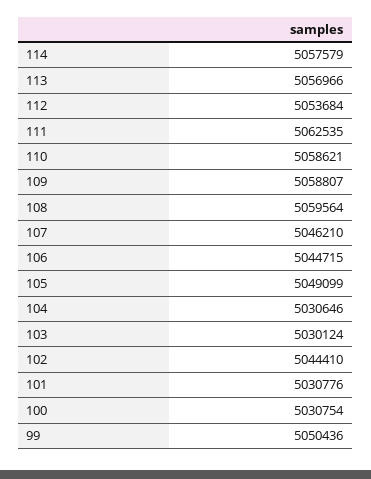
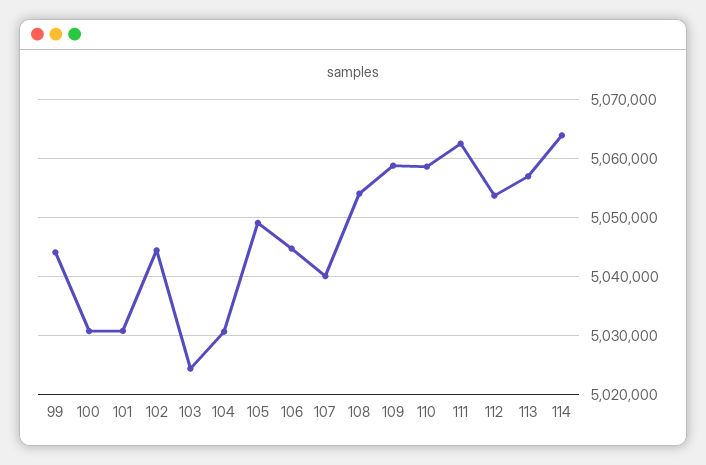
114: 5057579 -> 5064000
108: 5059564 -> 5054000
107: 5046210 -> 5040000
103: 5030124 -> 5024000
99: 5050436 -> 5044000

